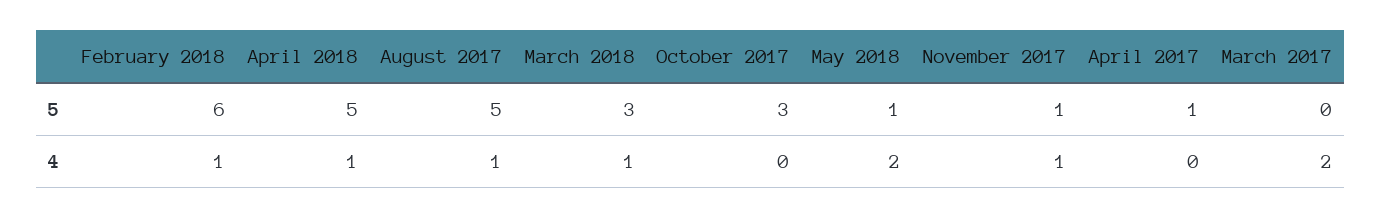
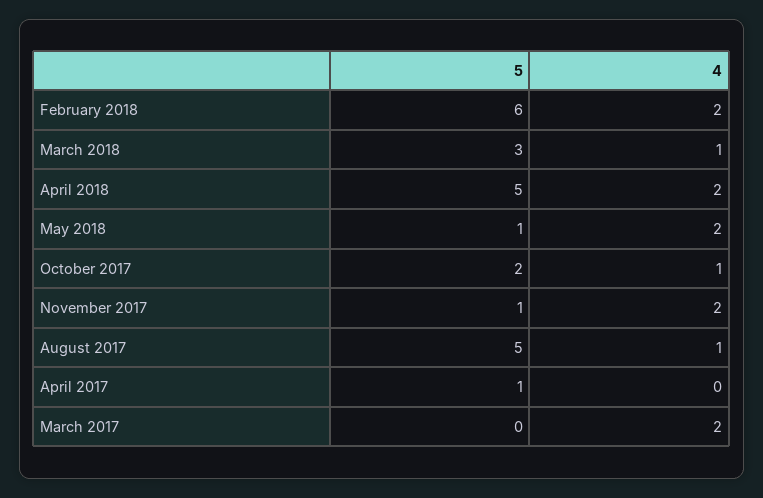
October 2017, 5: 3 -> 2
February 2018, 4: 1 -> 2
April 2018, 4: 1 -> 2
October 2017, 4: 0 -> 1
November 2017, 4: 1 -> 2

